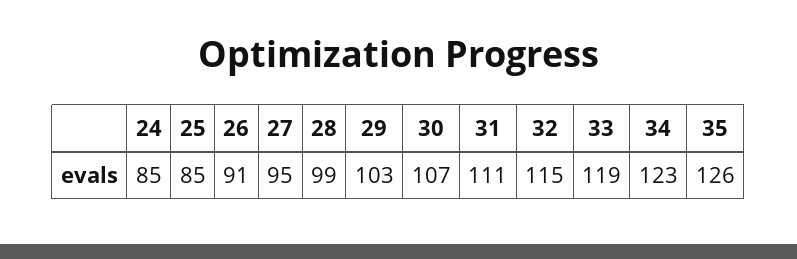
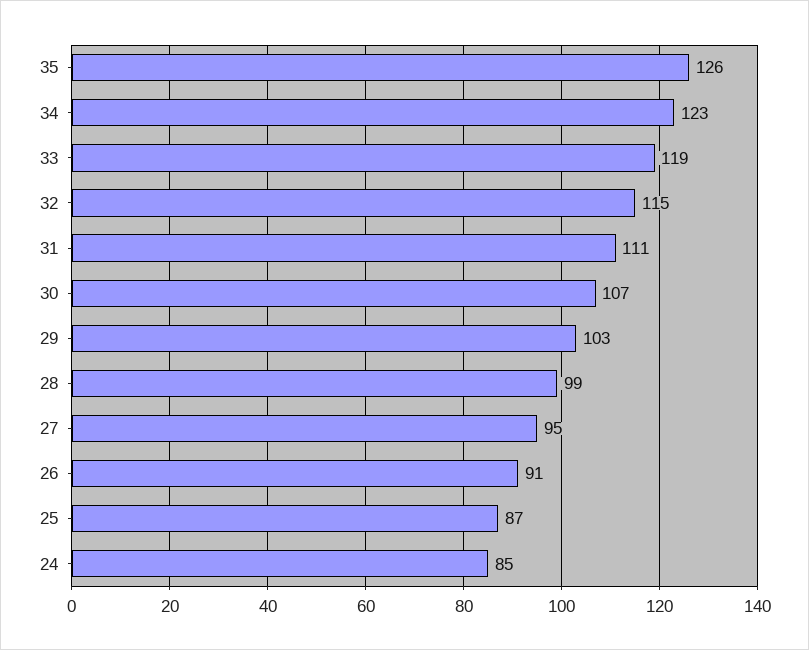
25: 85 -> 87

